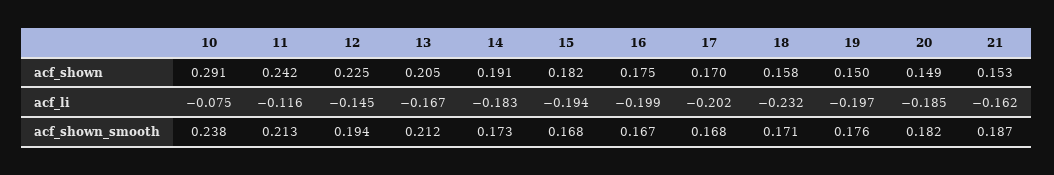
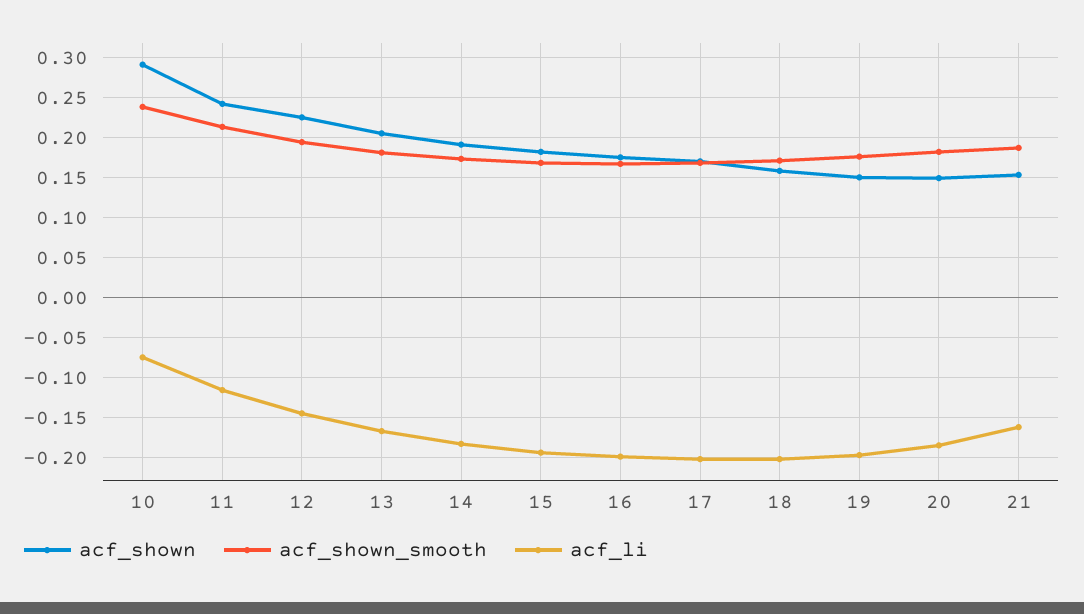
acf_li, 18: -0.232 -> -0.2
acf_shown_smooth, 13: 0.212 -> 0.18

